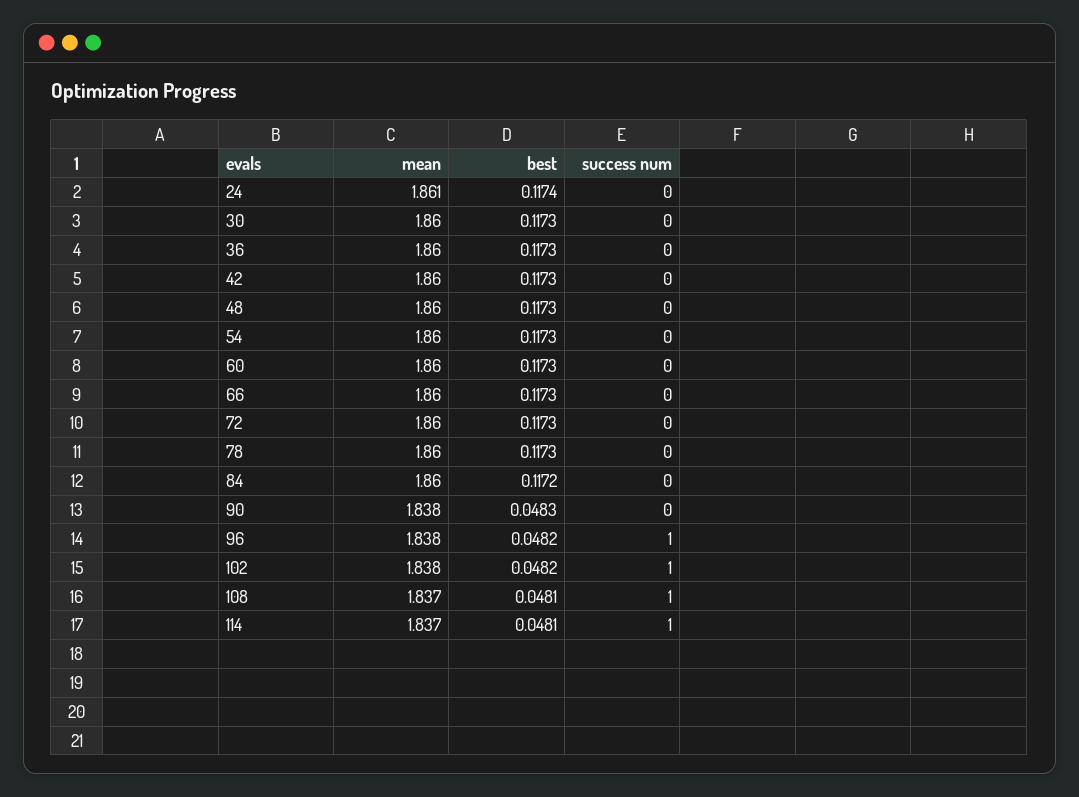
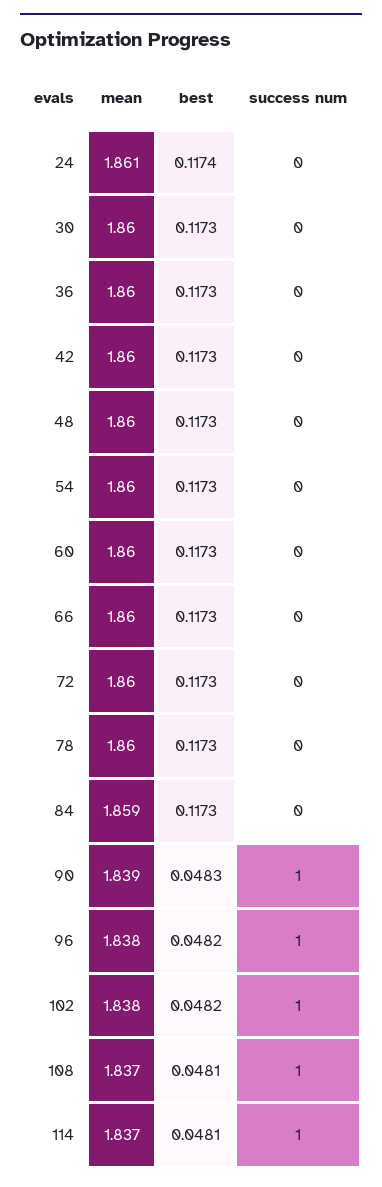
mean, 84: 1.86 -> 1.859
best, 84: 0.1172 -> 0.1173
mean, 90: 1.838 -> 1.839
success num, 90: 0 -> 1

